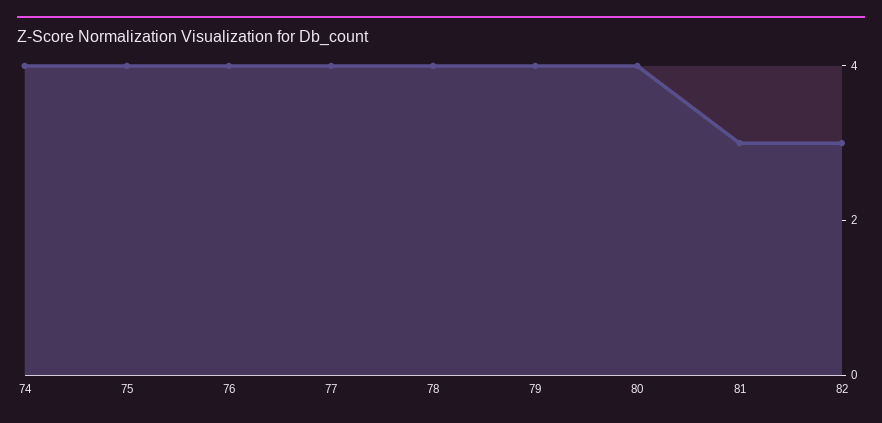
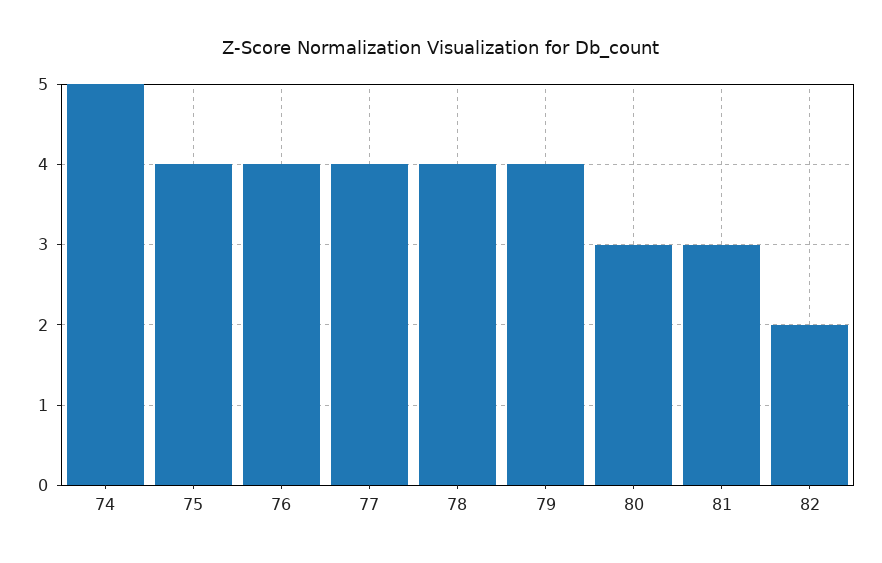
74: 4 -> 5
80: 4 -> 3
82: 3 -> 2

